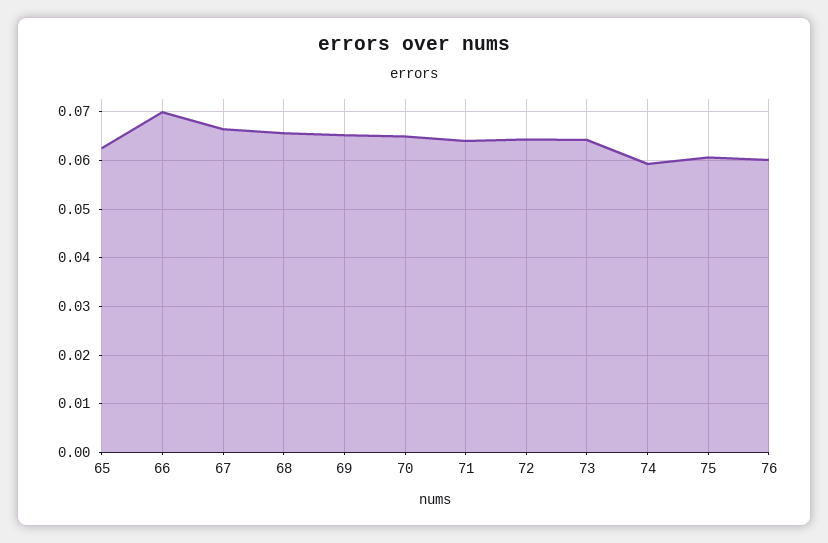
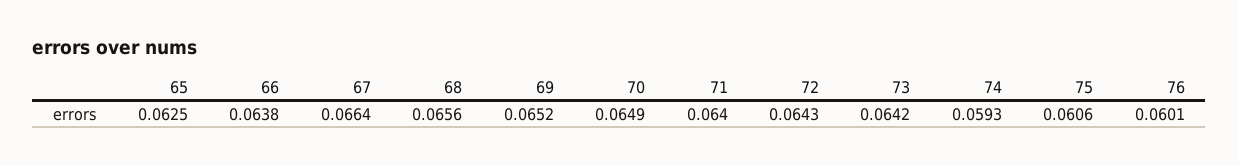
66: 0.07 -> 0.0638

